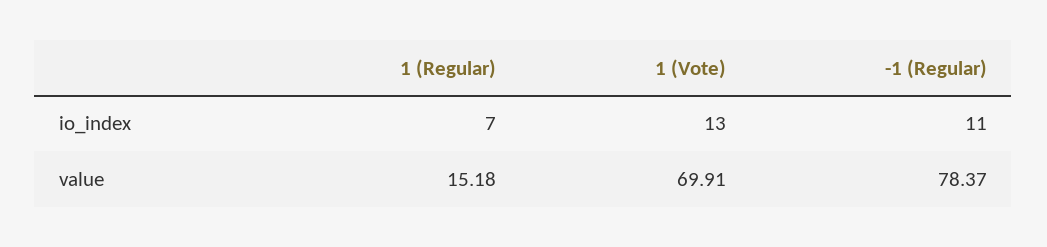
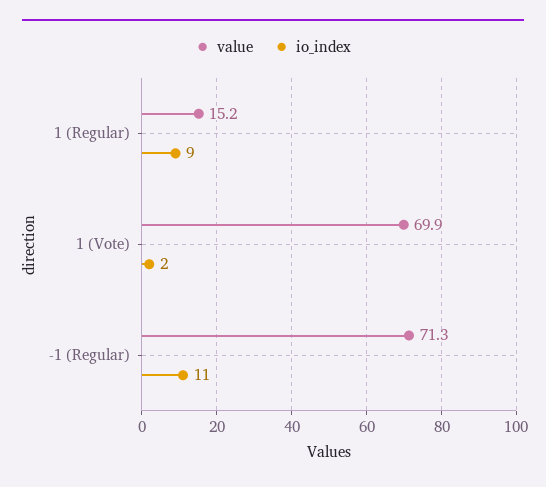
io_index, 1 (Regular): 7 -> 9
io_index, 1 (Vote): 13 -> 2
value, -1 (Regular): 78.37 -> 71.3

